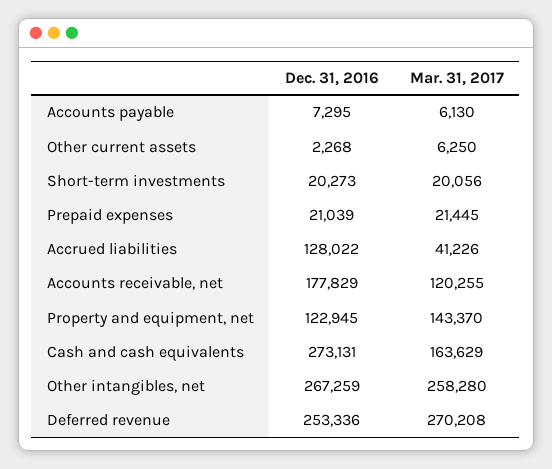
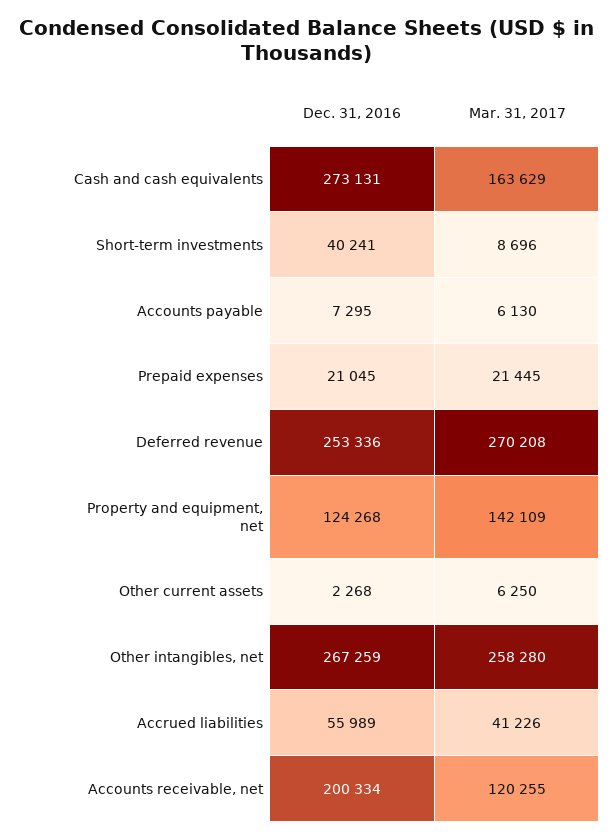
Dec. 31, 2016, Short-term investments: 20273 -> 40241
Mar. 31, 2017, Short-term investments: 20056 -> 8696
Dec. 31, 2016, Prepaid expenses: 21039 -> 21045
Dec. 31, 2016, Accrued liabilities: 128022 -> 55989
Dec. 31, 2016, Accounts receivable, net: 177829 -> 200334
Dec. 31, 2016, Property and equipment, net: 122945 -> 124268
Mar. 31, 2017, Property and equipment, net: 143370 -> 142109

